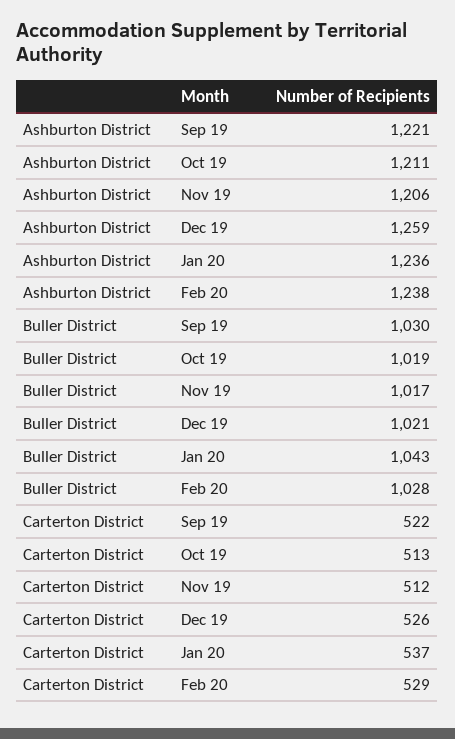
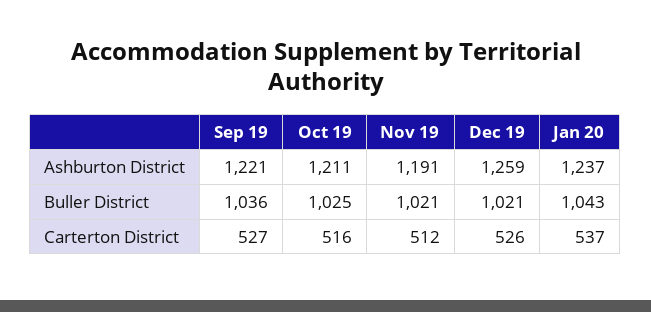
Ashburton District, Nov 19: 1206 -> 1191
Ashburton District, Jan 20: 1236 -> 1237
Ashburton District, Feb 20: 1238 -> none
Buller District, Sep 19: 1030 -> 1036
Buller District, Oct 19: 1019 -> 1025
Buller District, Nov 19: 1017 -> 1021
Buller District, Feb 20: 1028 -> none
Carterton District, Sep 19: 522 -> 527
Carterton District, Oct 19: 513 -> 516
Carterton District, Feb 20: 529 -> none

